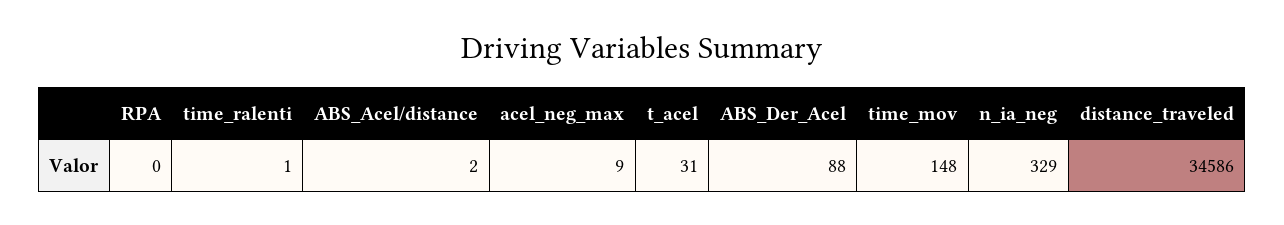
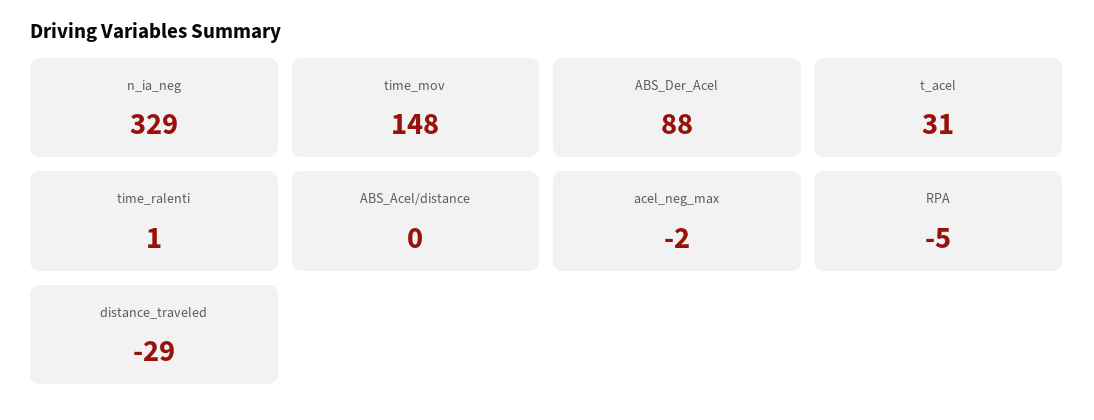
RPA: 0 -> -5
ABS_Acel/distance: 2 -> 0
acel_neg_max: 9 -> -2
distance_traveled: 34586 -> -29

